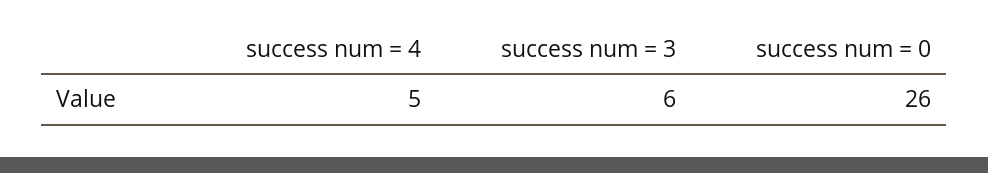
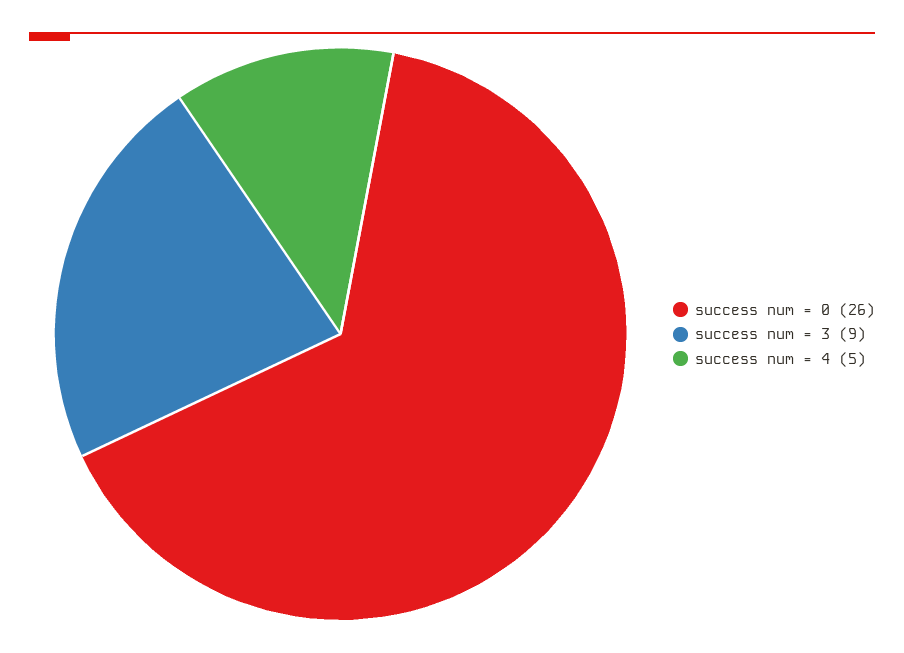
success num = 3: 6 -> 9

